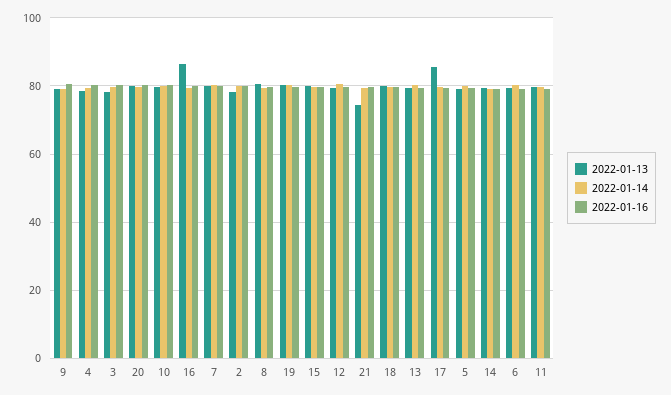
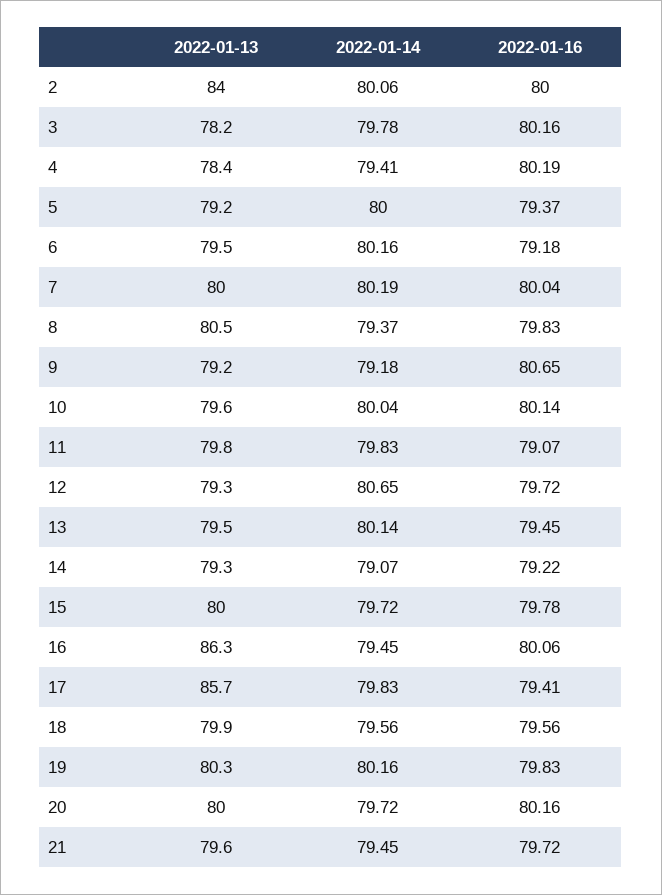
2022-01-13, 2: 78 -> 84
2022-01-13, 21: 74 -> 79.6

